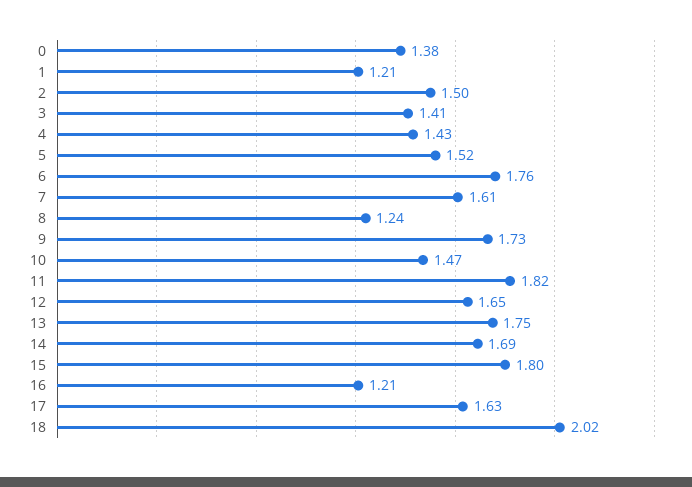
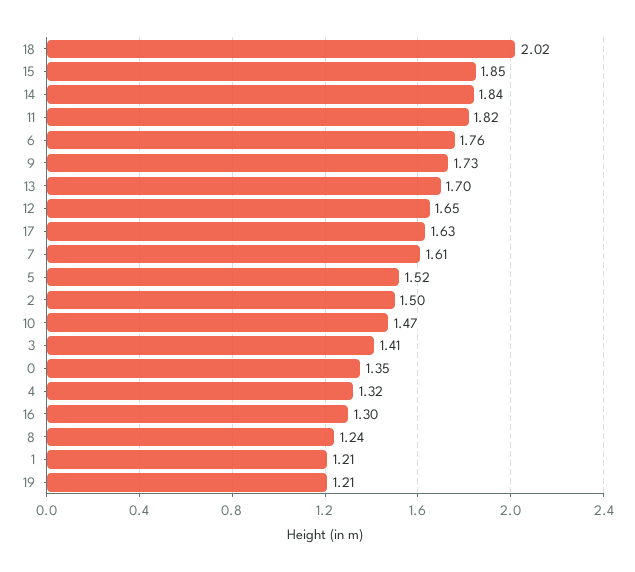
0: 1.38 -> 1.35
4: 1.43 -> 1.32
13: 1.75 -> 1.7
14: 1.69 -> 1.84
15: 1.8 -> 1.85
16: 1.21 -> 1.3
19: none -> 1.21

